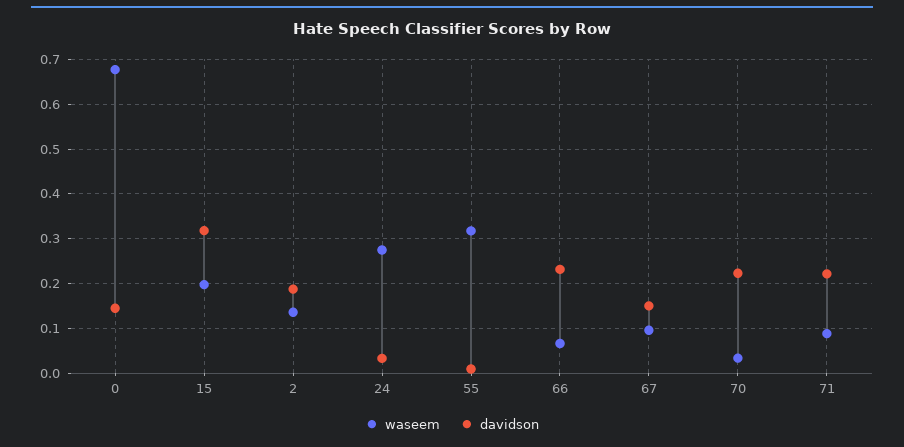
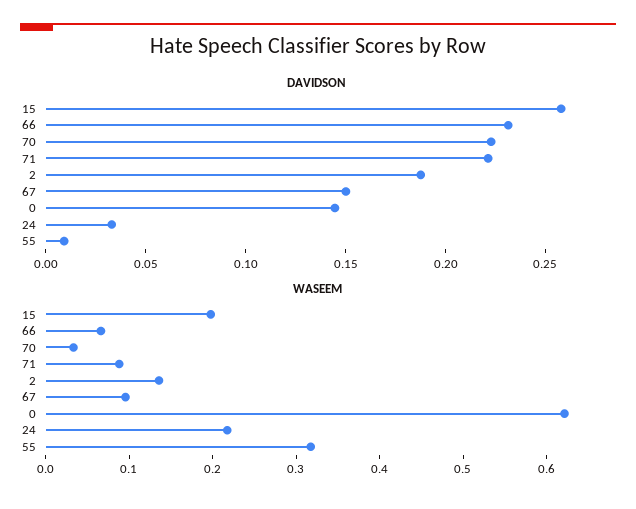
waseem, 0: 0.68 -> 0.62
davidson, 15: 0.32 -> 0.26
waseem, 24: 0.28 -> 0.22

